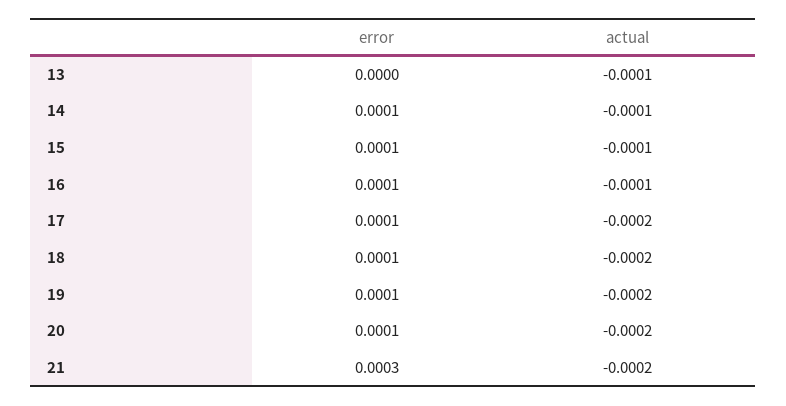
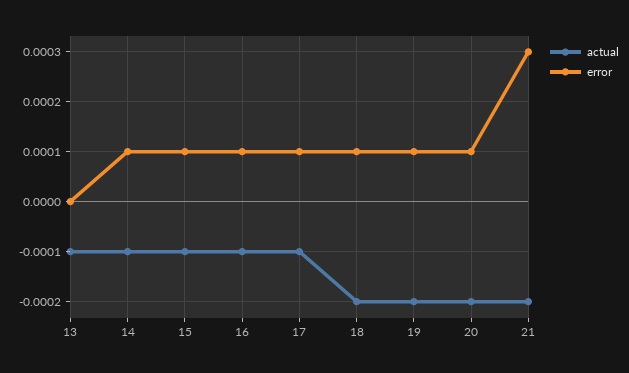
actual, 17: -0.0002 -> -0.0001

